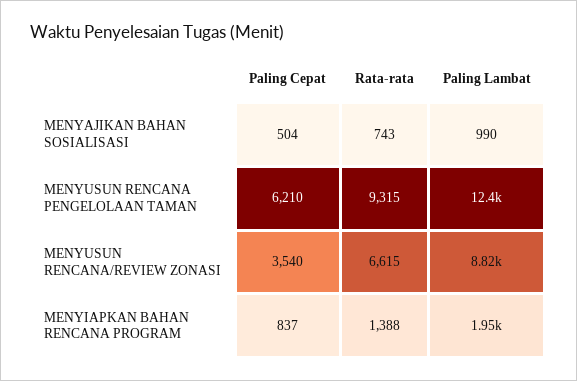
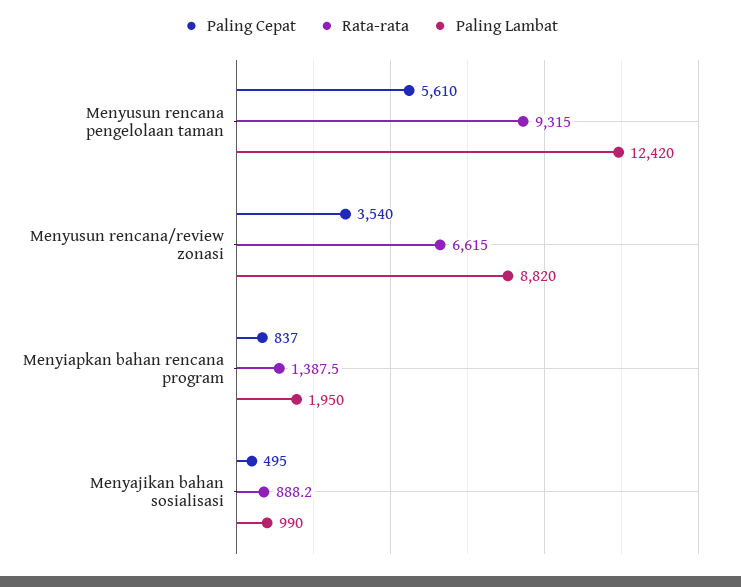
Paling Cepat, MENYAJIKAN BAHAN SOSIALISASI: 504 -> 495
Rata-rata, MENYAJIKAN BAHAN SOSIALISASI: 743 -> 888.2
Paling Cepat, MENYUSUN RENCANA PENGELOLAAN TAMAN: 6210 -> 5610

